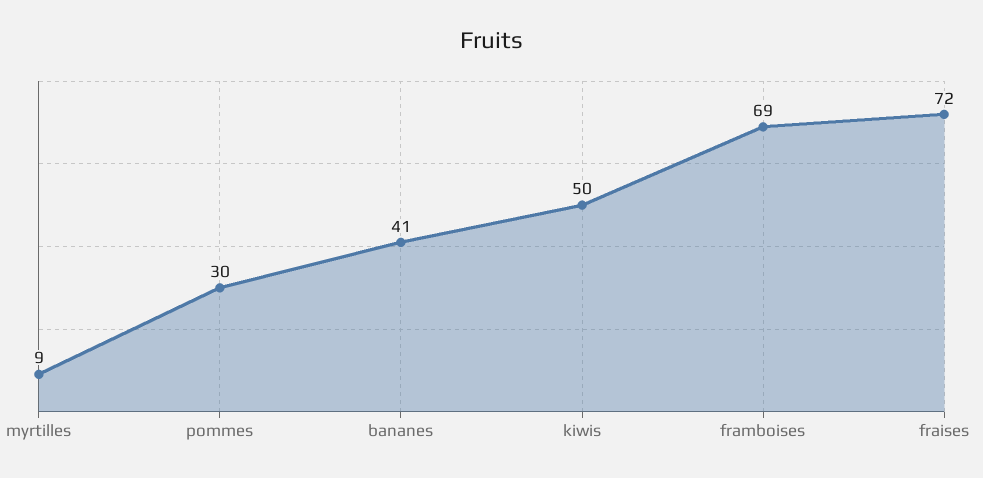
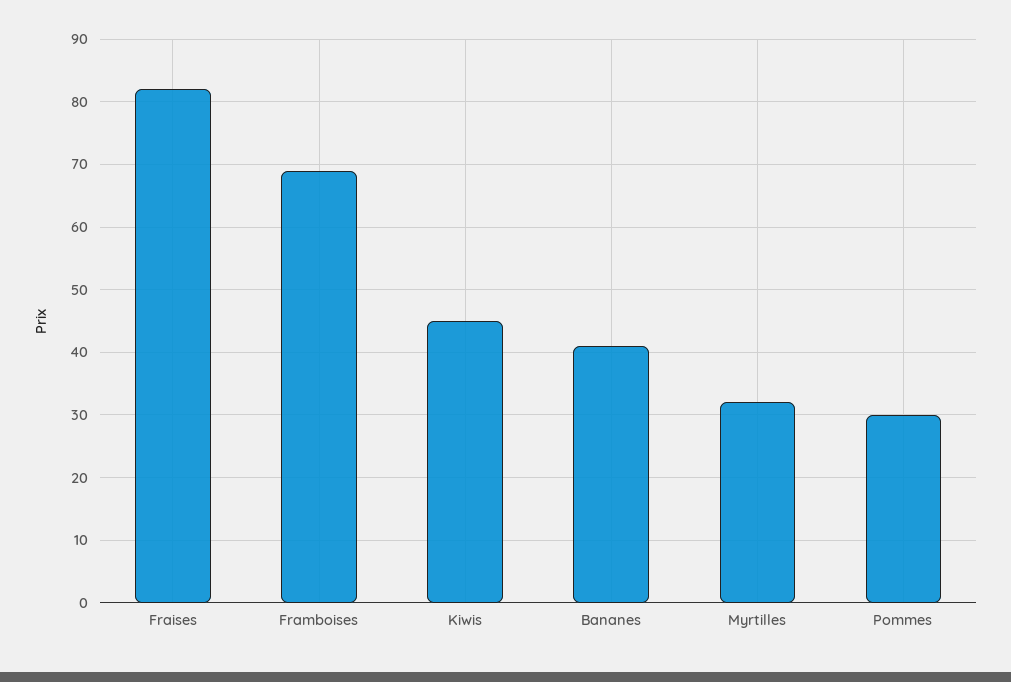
myrtilles: 9 -> 32
kiwis: 50 -> 45
fraises: 72 -> 82

